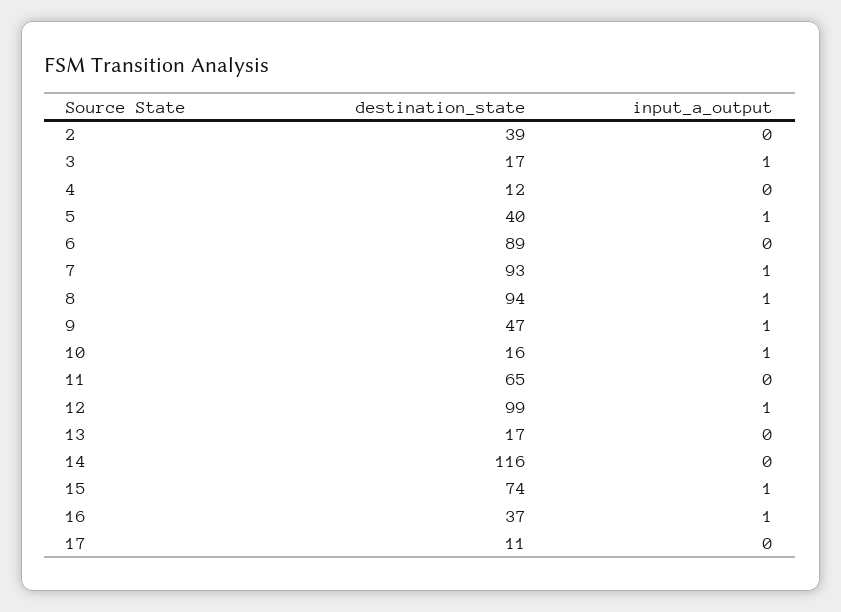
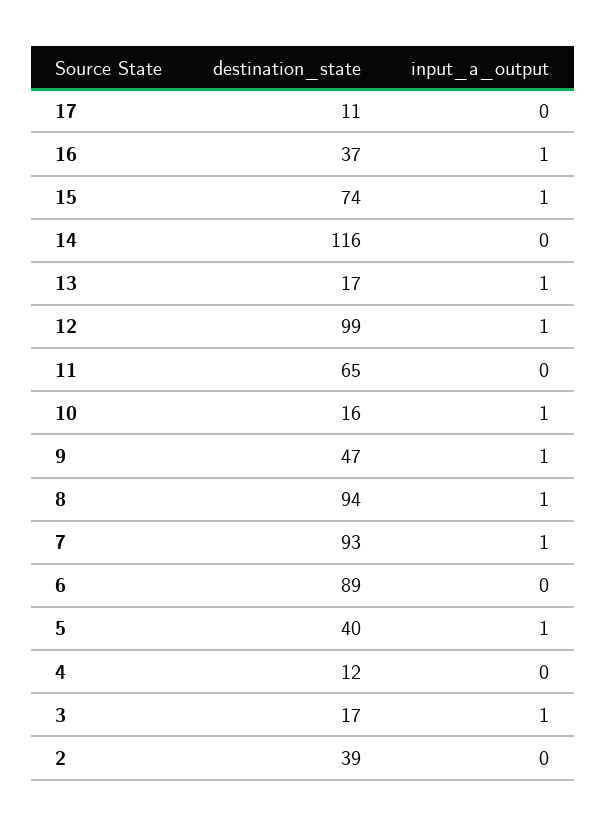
input_a_output, 13: 0 -> 1

